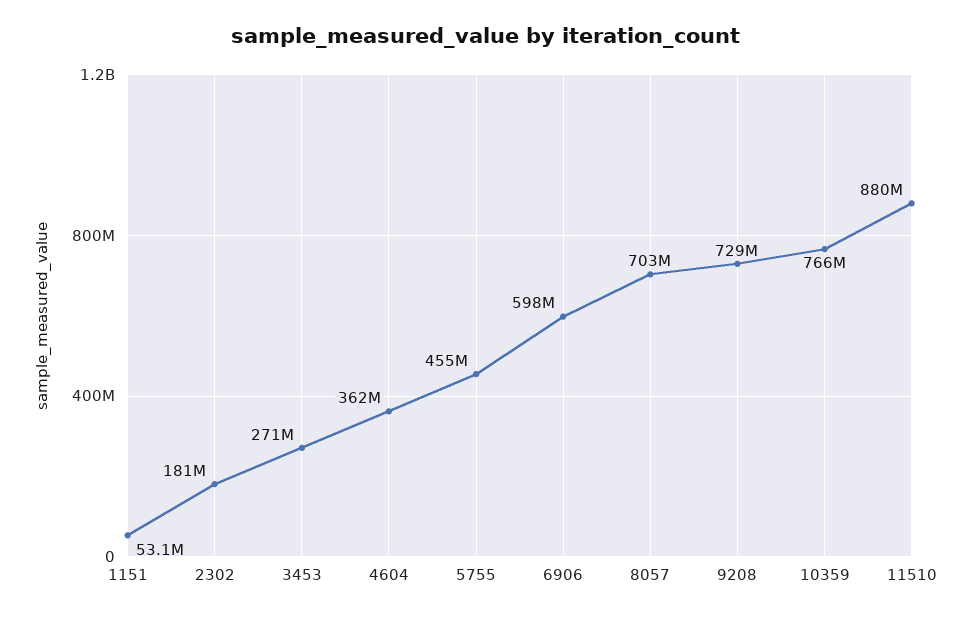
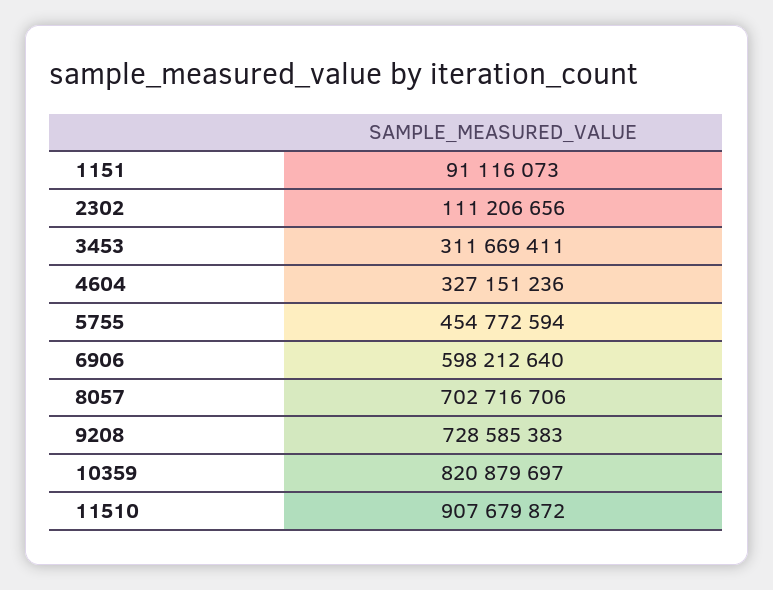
1151: 53100000 -> 91116073
2302: 181000000 -> 111206656
3453: 271000000 -> 311669411
4604: 362000000 -> 327151236
10359: 766000000 -> 820879697
11510: 880000000 -> 907679872

